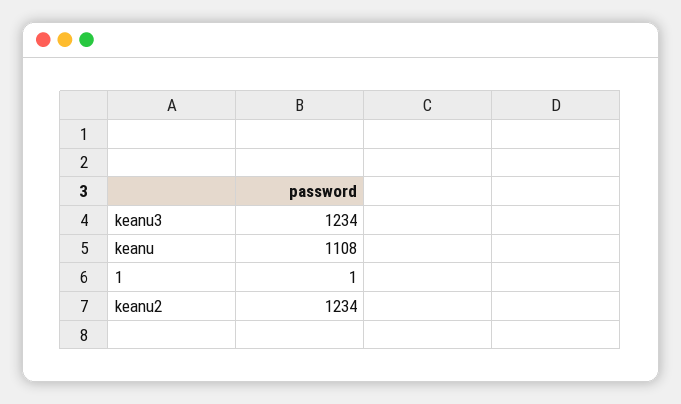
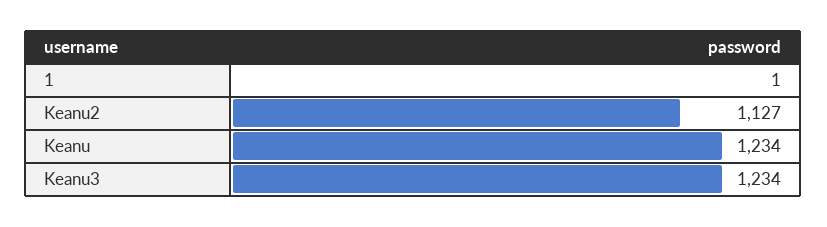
keanu: 1108 -> 1234
keanu2: 1234 -> 1127

